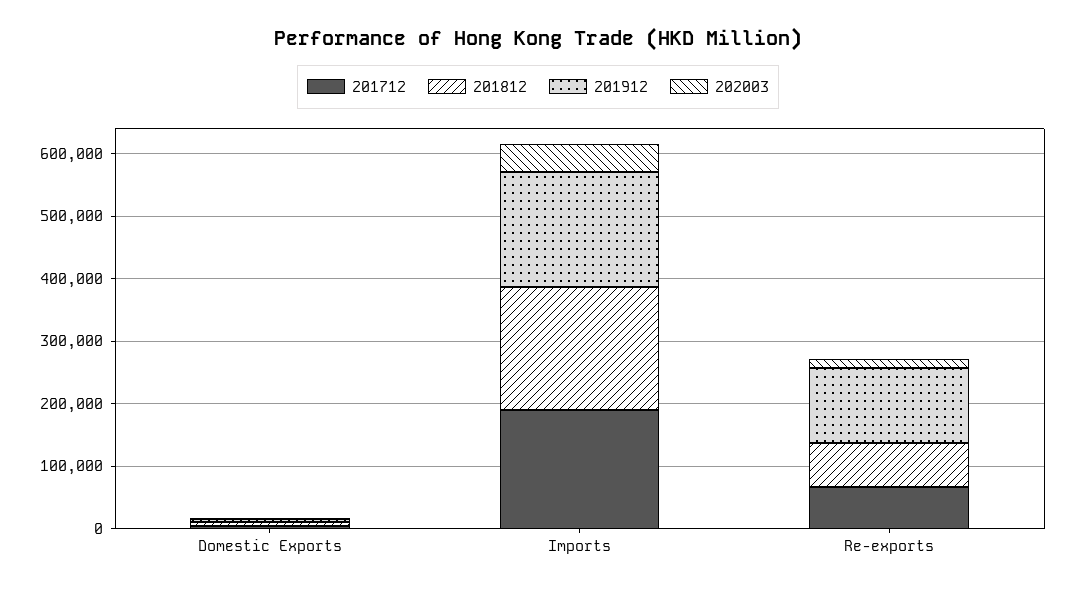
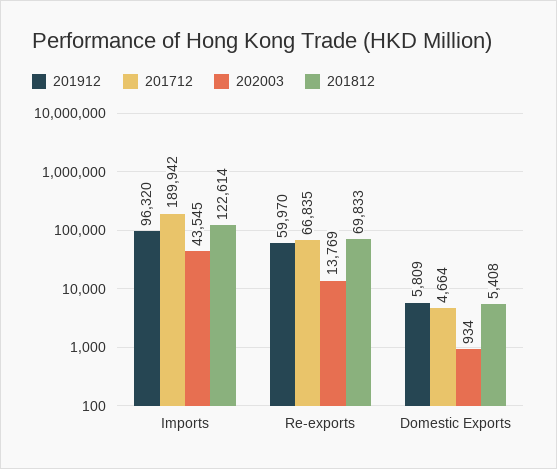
201812, Imports: 200000 -> 122614
201912, Imports: 180000 -> 96320
201912, Re-exports: 120000 -> 59970

